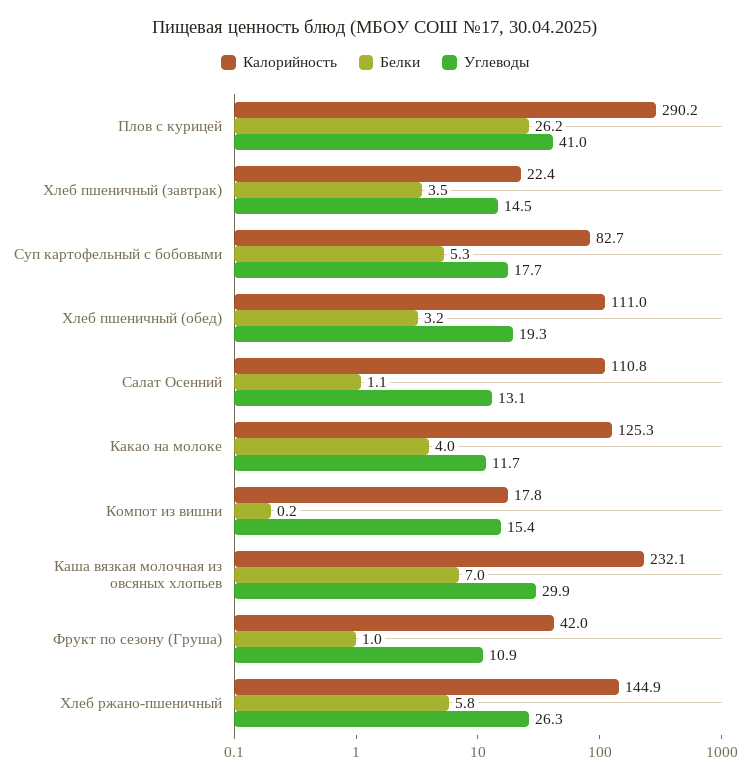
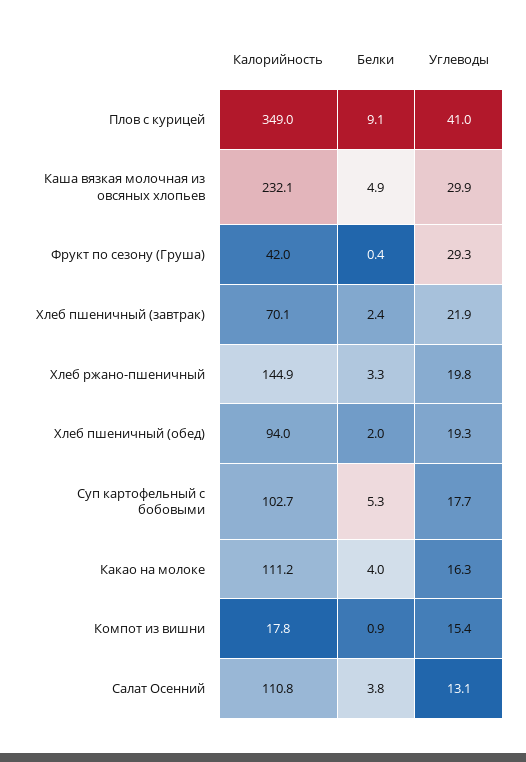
Калорийность, Плов с курицей: 290.2 -> 349
Белки, Плов с курицей: 26.2 -> 9.1
Калорийность, Хлеб пшеничный (завтрак): 22.4 -> 70.1
Белки, Хлеб пшеничный (завтрак): 3.5 -> 2.4
Углеводы, Хлеб пшеничный (завтрак): 14.5 -> 21.9
Калорийность, Суп картофельный с бобовыми: 82.7 -> 102.7
Калорийность, Хлеб пшеничный (обед): 111 -> 94
Белки, Хлеб пшеничный (обед): 3.2 -> 2
Белки, Салат Осенний: 1.1 -> 3.8
Калорийность, Какао на молоке: 125.3 -> 111.2
Углеводы, Какао на молоке: 11.7 -> 16.3
Белки, Компот из вишни: 0.2 -> 0.9
Белки, Каша вязкая молочная из овсяных хлопьев: 7 -> 4.9
Белки, Фрукт по сезону (Груша): 1 -> 0.4
Углеводы, Фрукт по сезону (Груша): 10.9 -> 29.3
Белки, Хлеб ржано-пшеничный: 5.8 -> 3.3
Углеводы, Хлеб ржано-пшеничный: 26.3 -> 19.8

